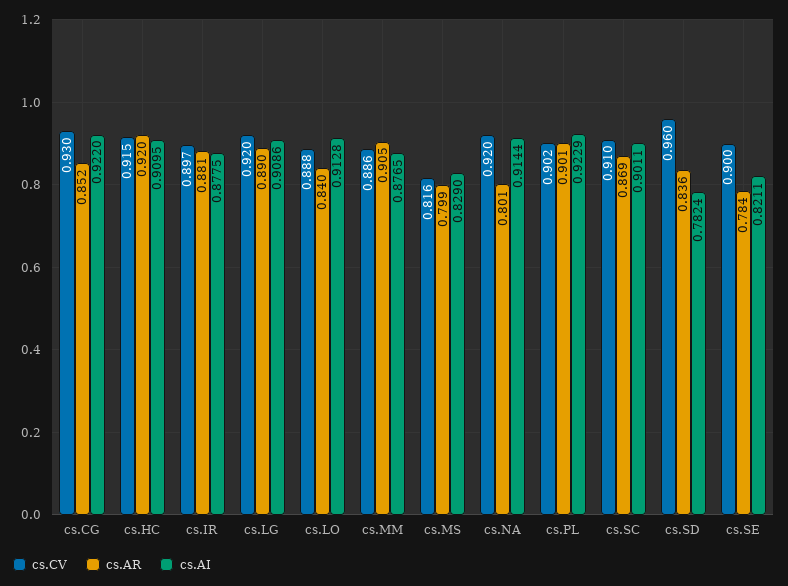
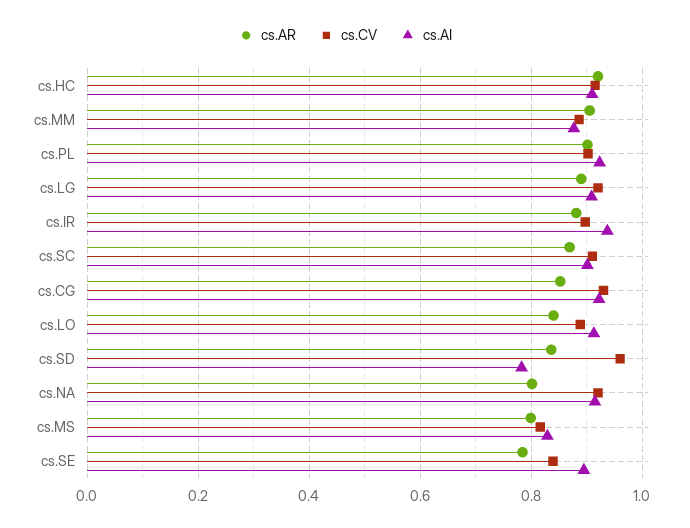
cs.AI, cs.IR: 0.8775 -> 0.94
cs.CV, cs.SE: 0.9 -> 0.84
cs.AI, cs.SE: 0.8211 -> 0.9

